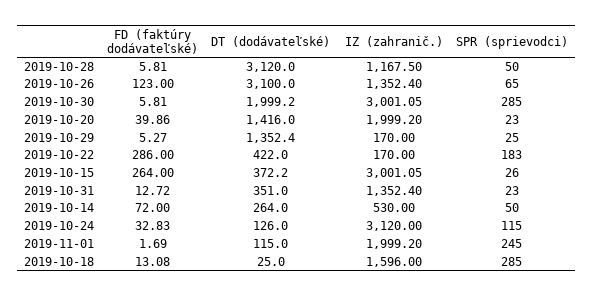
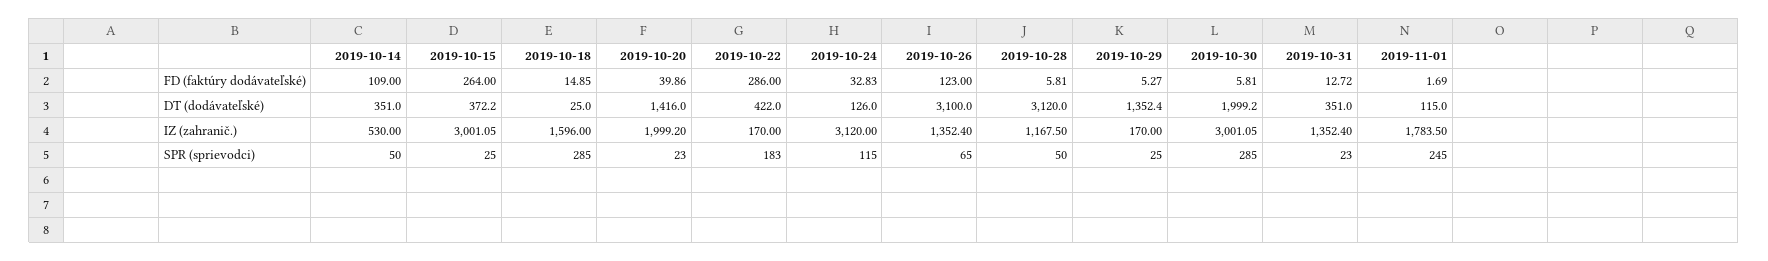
SPR (sprievodci), 2019-10-15: 26 -> 25
FD (faktúry dodávateľské), 2019-10-14: 72 -> 109
DT (dodávateľské), 2019-10-14: 264 -> 351
IZ (zahranič.), 2019-11-01: 1999.2 -> 1783.5
FD (faktúry dodávateľské), 2019-10-18: 13.08 -> 14.85

